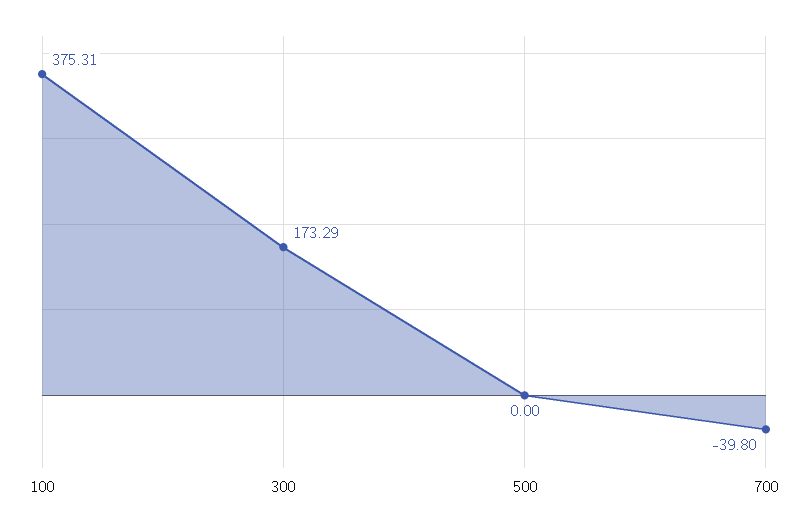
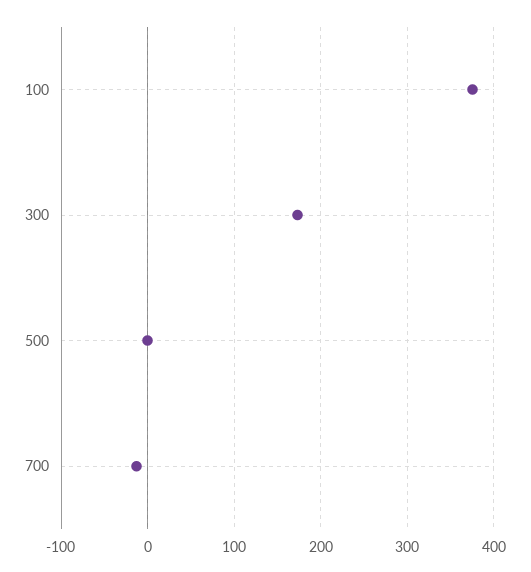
700: -39.8 -> -10

